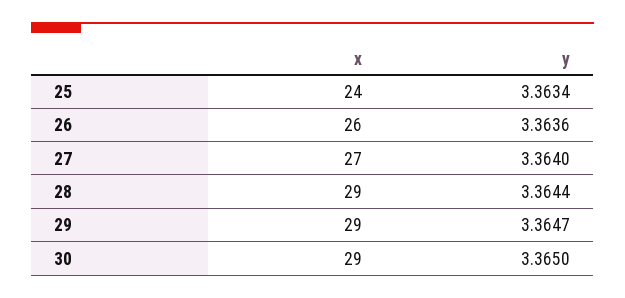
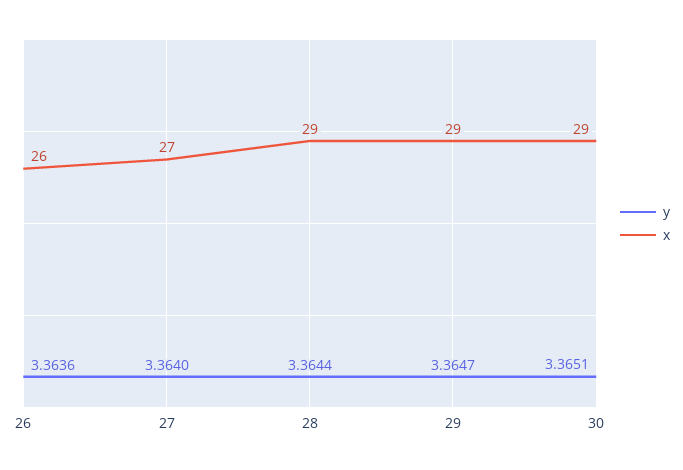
x, 25: 24 -> none
y, 25: 3.3634 -> none
y, 30: 3.365 -> 3.3651

